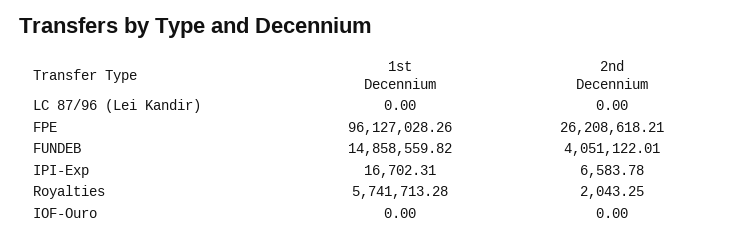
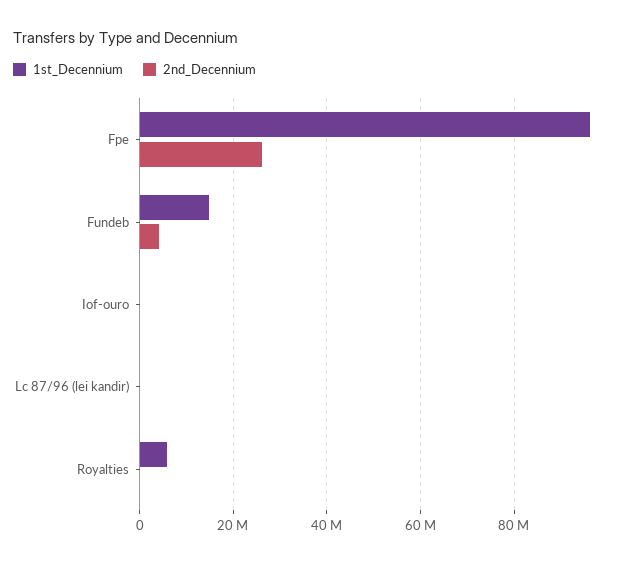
1st Decennium, IPI-Exp: 16702.31 -> none
2nd Decennium, IPI-Exp: 6583.78 -> none

